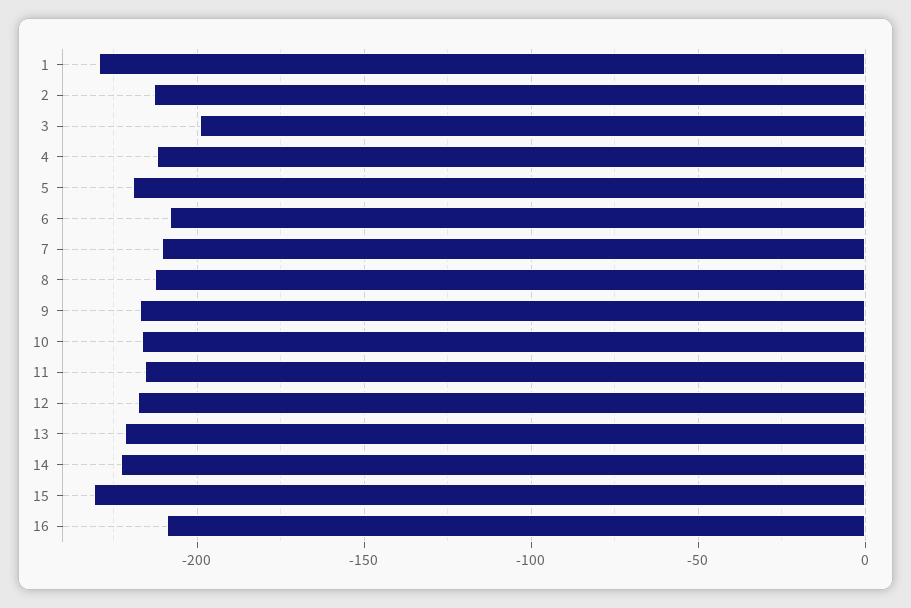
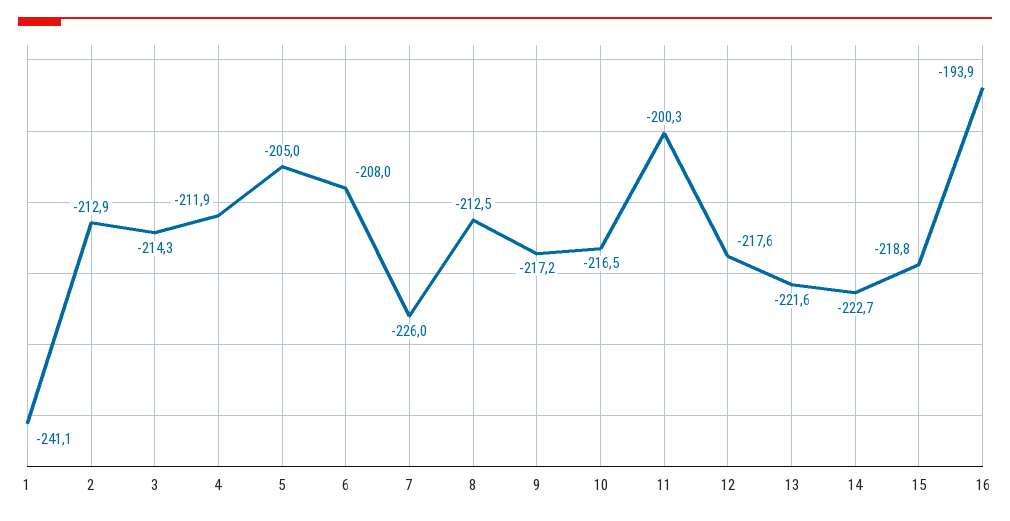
1: -230 -> -241.1
3: -200 -> -214.3
5: -220 -> -205
7: -210 -> -226
11: -215 -> -200.3
15: -230 -> -218.8
16: -210 -> -193.9

